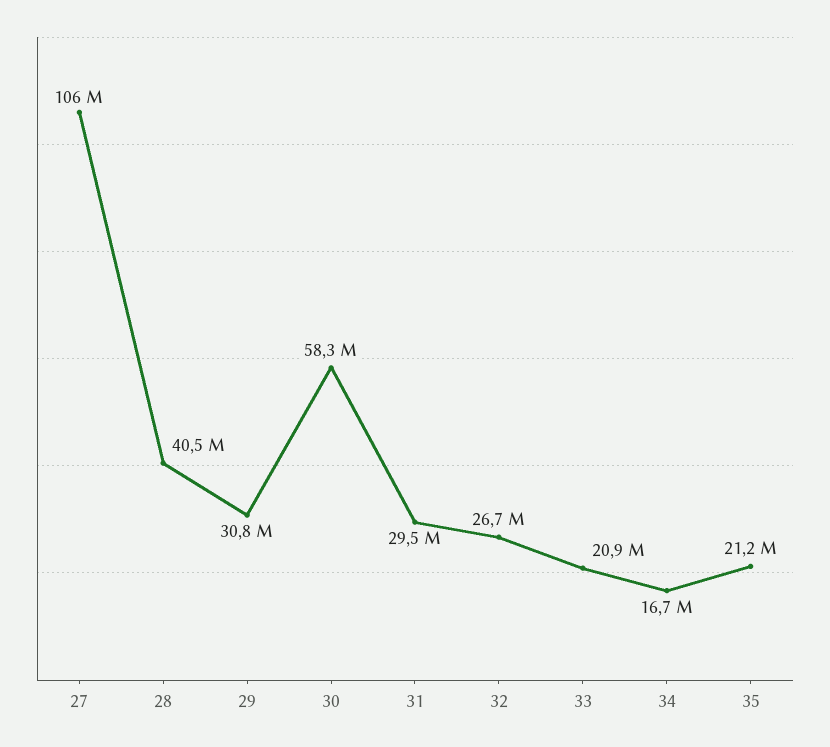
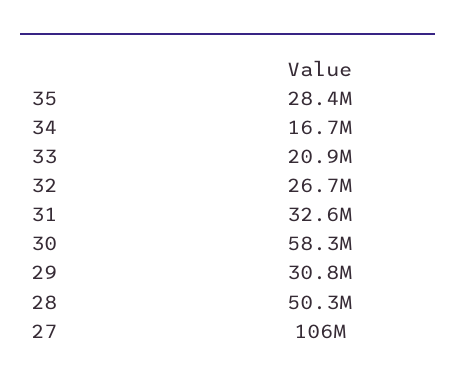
28: 40500000 -> 50300000
31: 29500000 -> 32600000
35: 21200000 -> 28400000

